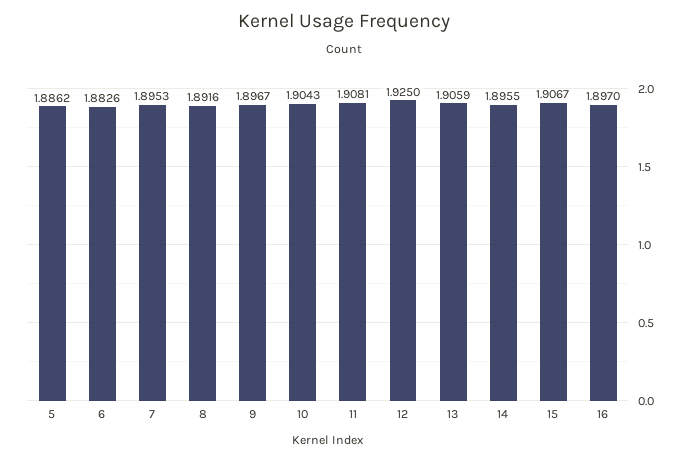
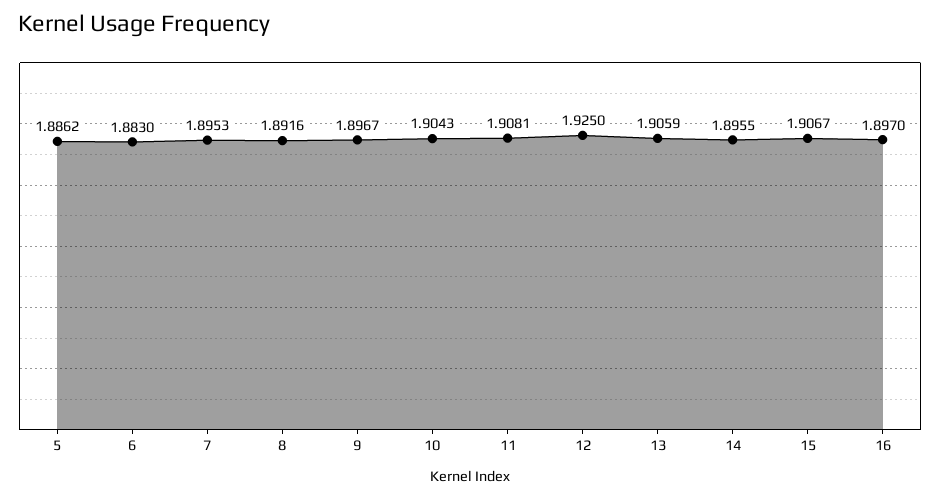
6: 1.8826 -> 1.883

